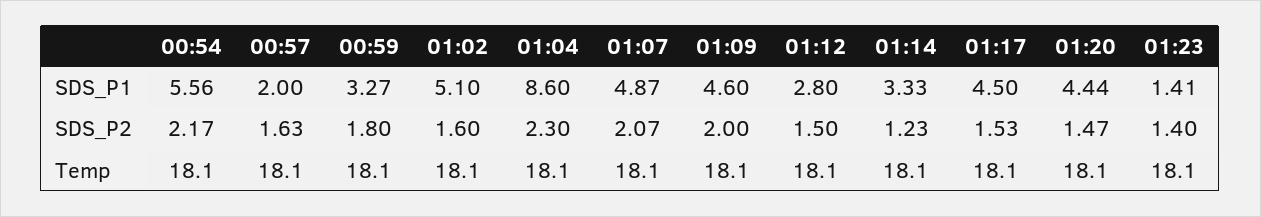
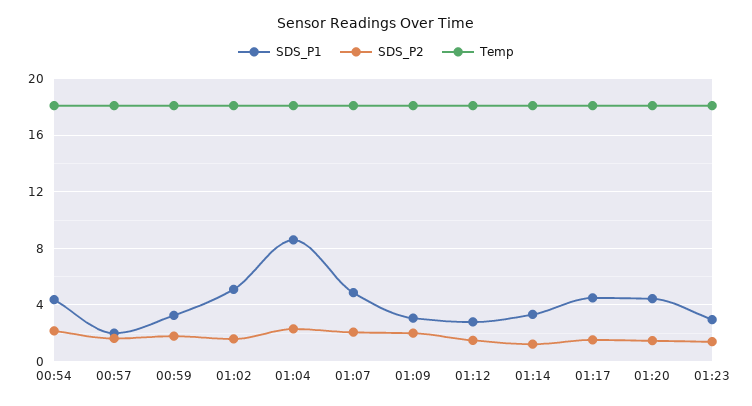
SDS_P1, 00:54: 5.56 -> 4.5
SDS_P1, 01:09: 4.6 -> 3
SDS_P1, 01:23: 1.41 -> 3

